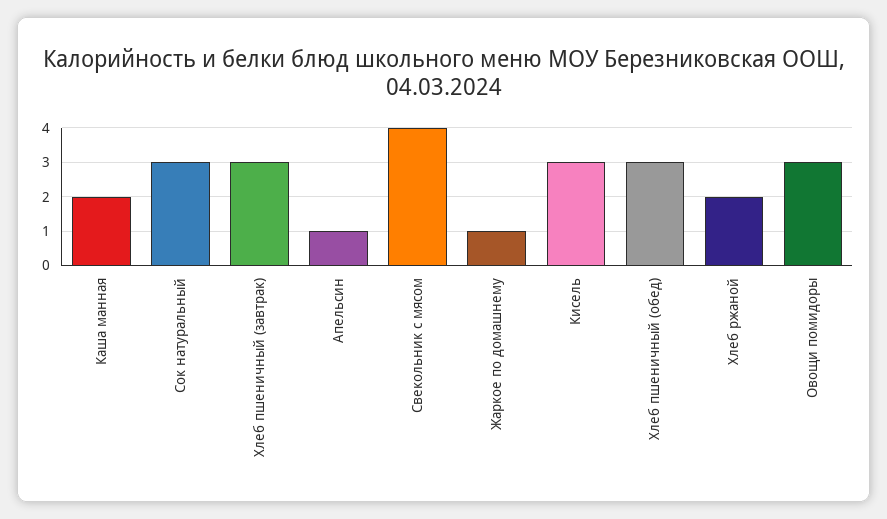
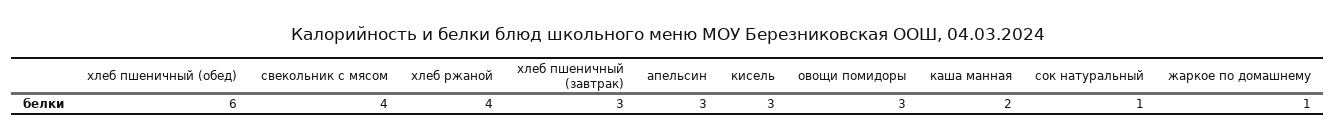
Сок натуральный: 3 -> 1
Апельсин: 1 -> 3
Хлеб пшеничный (обед): 3 -> 6
Хлеб ржаной: 2 -> 4

